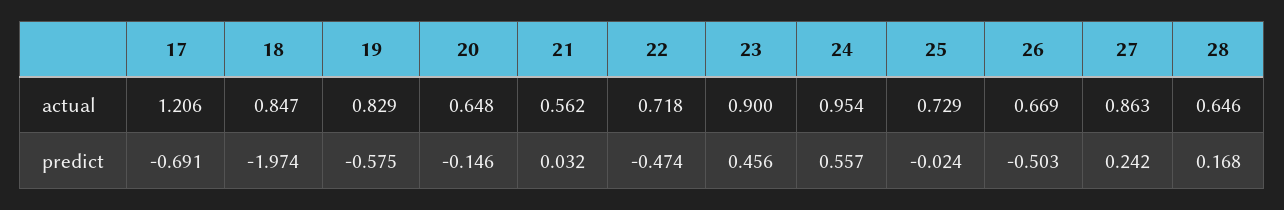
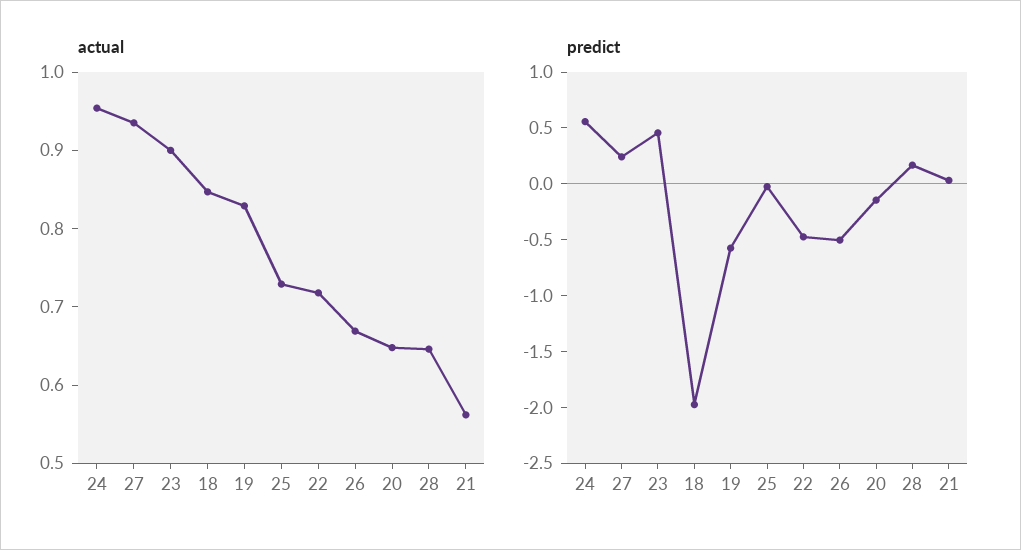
actual, 17: 1.206 -> none
actual, 27: 0.863 -> 0.94
predict, 17: -0.691 -> none

